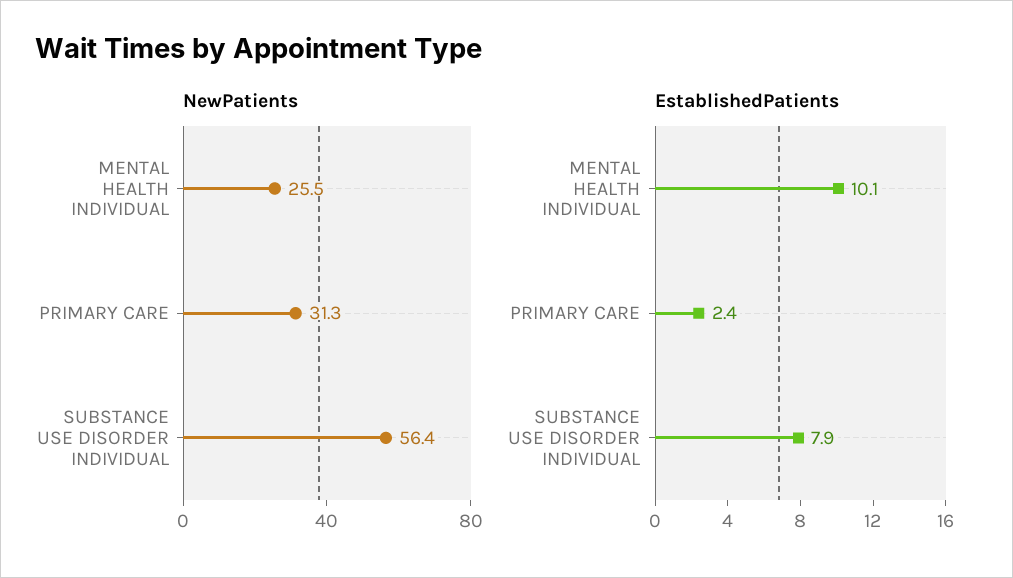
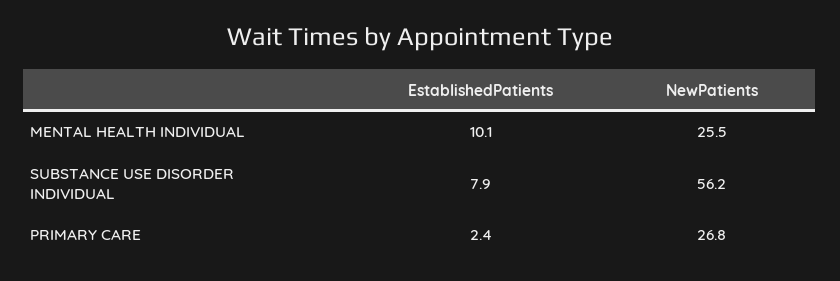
NewPatients, PRIMARY CARE: 31.3 -> 26.8
NewPatients, SUBSTANCE USE DISORDER INDIVIDUAL: 56.4 -> 56.2

